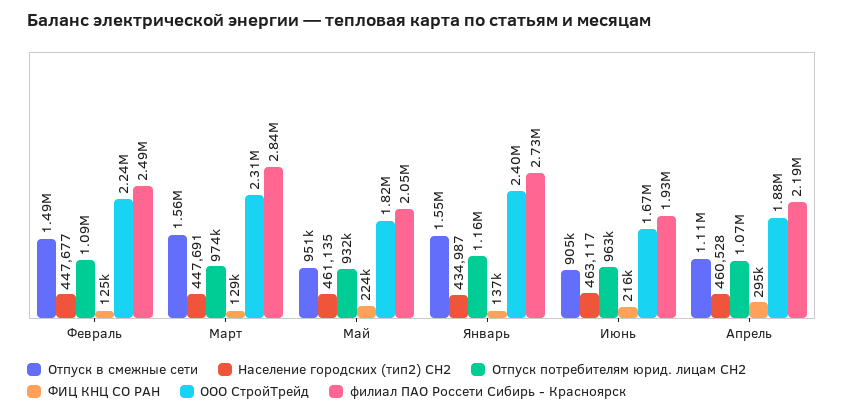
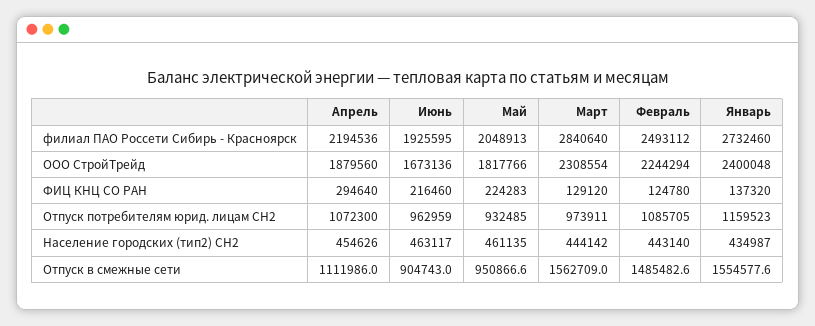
Население городских (тип2) СН2, Февраль: 447677 -> 443140
Население городских (тип2) СН2, Март: 447691 -> 444142
Население городских (тип2) СН2, Апрель: 460528 -> 454626

